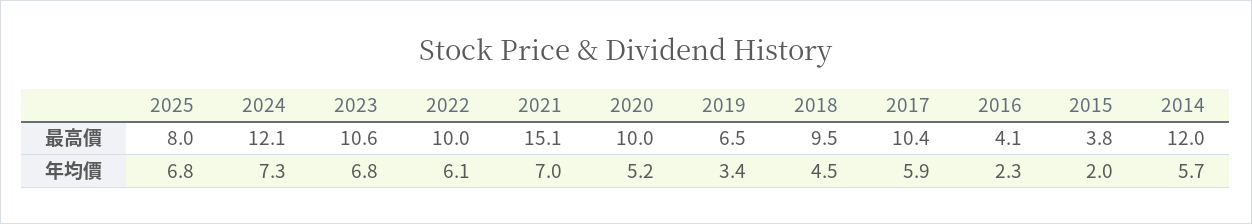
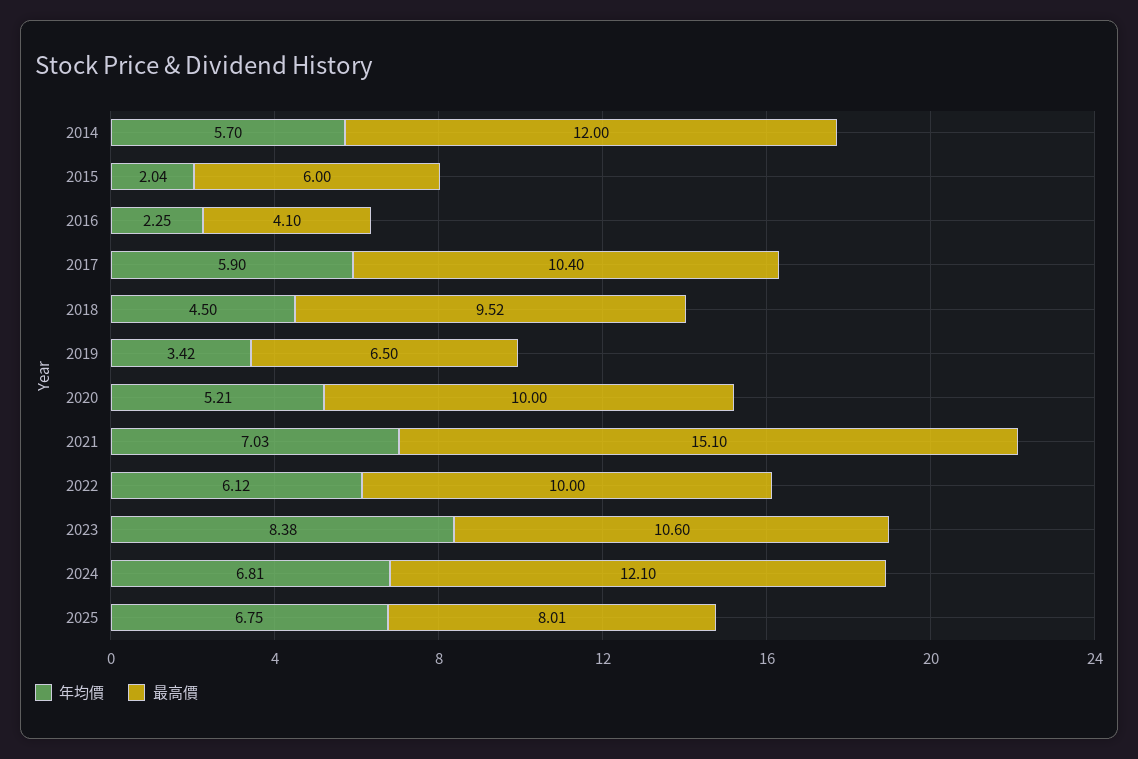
最高價, 2015: 3.8 -> 6
年均價, 2024: 7.3 -> 6.81
年均價, 2023: 6.8 -> 8.38

